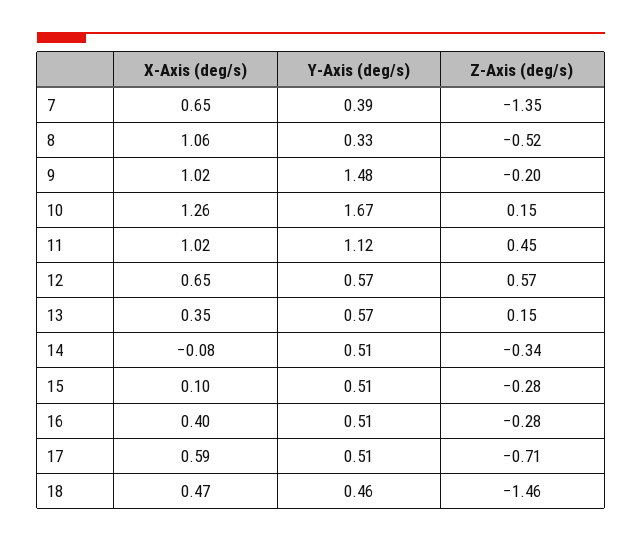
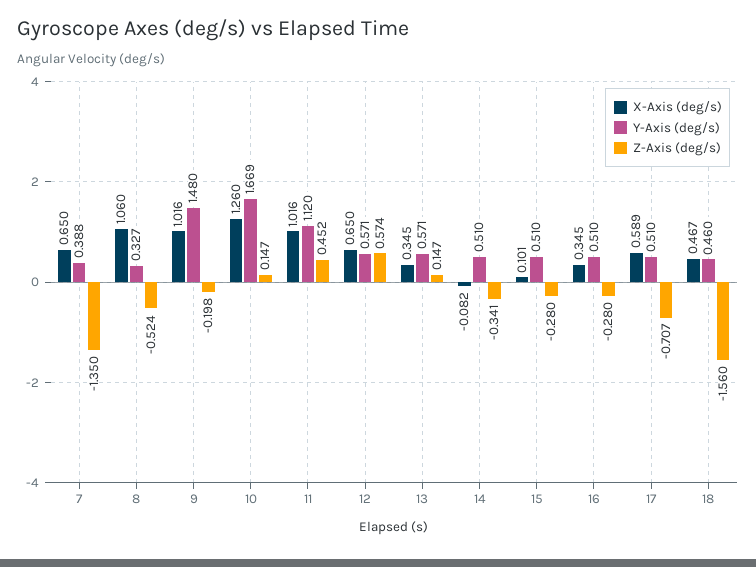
X-Axis (deg/s), 16: 0.4 -> 0.345
Z-Axis (deg/s), 18: -1.46 -> -1.56

